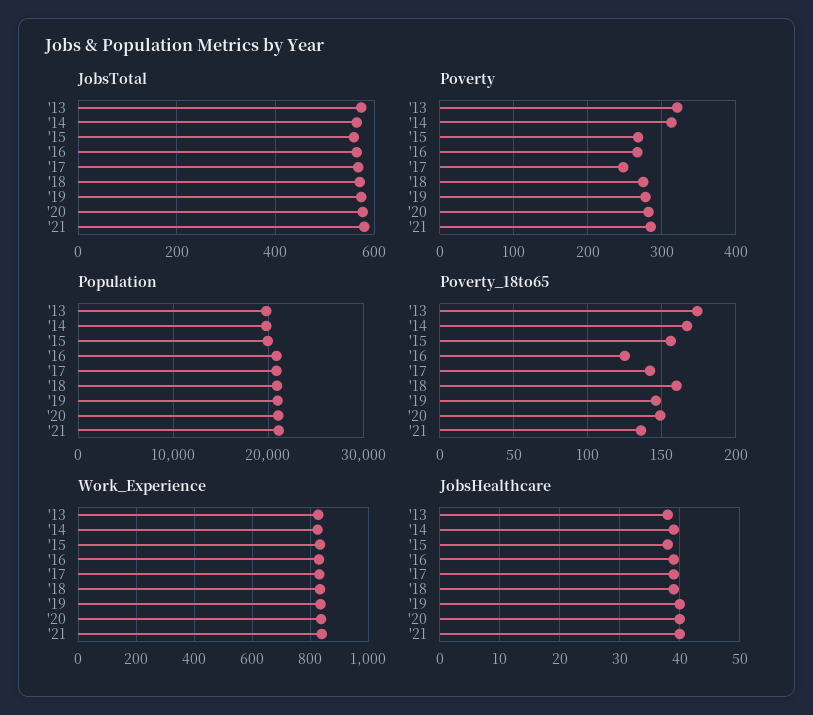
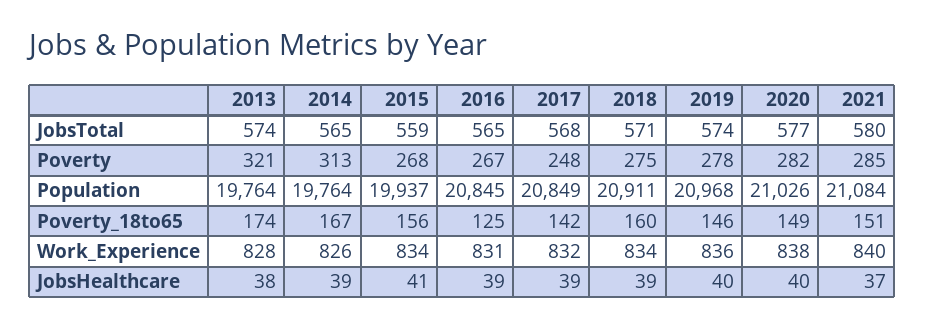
Poverty_18to65, '21: 135 -> 151
JobsHealthcare, '15: 38 -> 41
JobsHealthcare, '21: 40 -> 37

